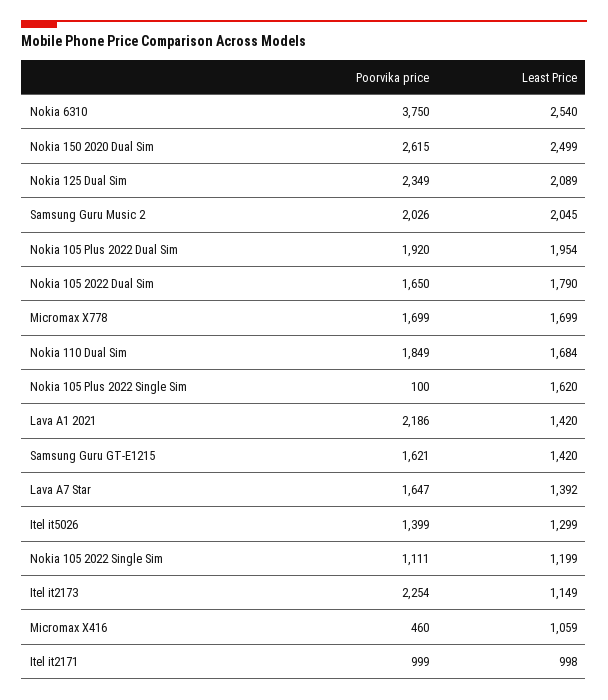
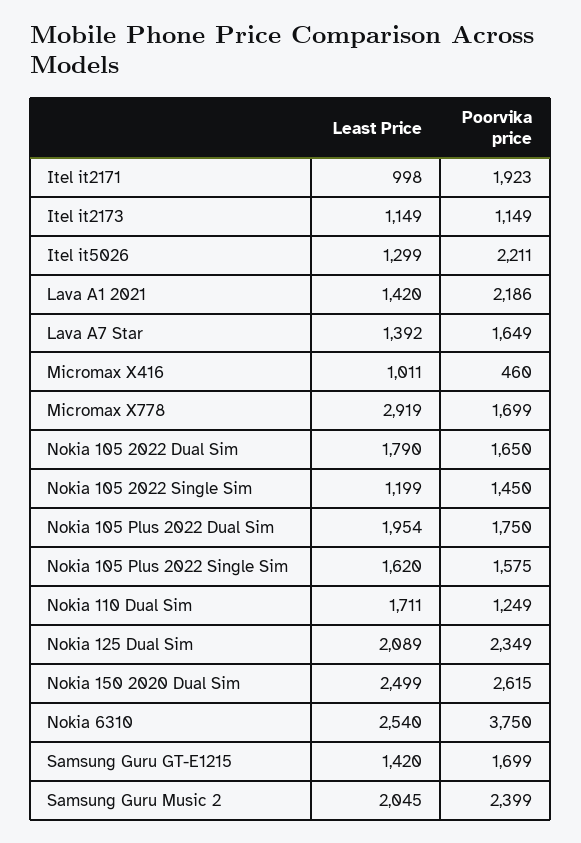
Poorvika price, Samsung Guru Music 2: 2026 -> 2399
Poorvika price, Nokia 105 Plus 2022 Dual Sim: 1920 -> 1750
Least Price, Micromax X778: 1699 -> 2919
Poorvika price, Nokia 110 Dual Sim: 1849 -> 1249
Least Price, Nokia 110 Dual Sim: 1684 -> 1711
Poorvika price, Nokia 105 Plus 2022 Single Sim: 100 -> 1575
Poorvika price, Samsung Guru GT-E1215: 1621 -> 1699
Poorvika price, Lava A7 Star: 1647 -> 1649
Poorvika price, Itel it5026: 1399 -> 2211
Poorvika price, Nokia 105 2022 Single Sim: 1111 -> 1450
Poorvika price, Itel it2173: 2254 -> 1149
Least Price, Micromax X416: 1059 -> 1011
Poorvika price, Itel it2171: 999 -> 1923

